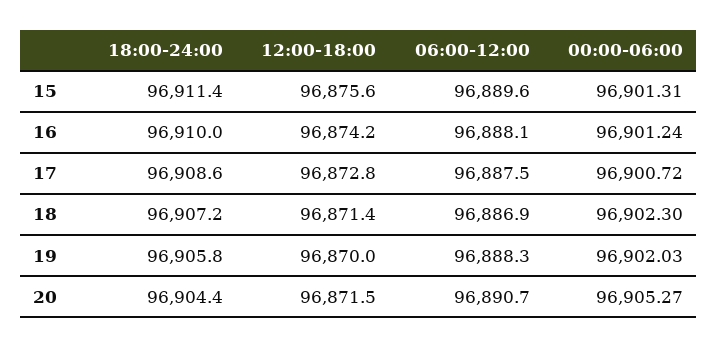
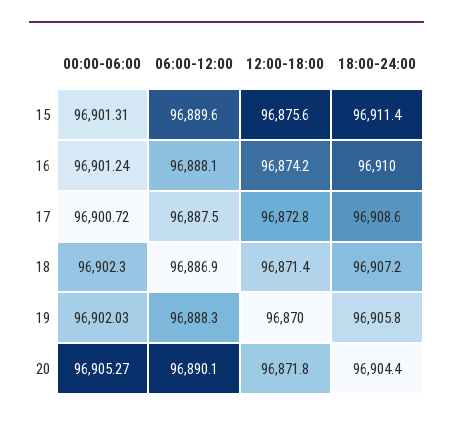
12:00-18:00, 20: 96871.5 -> 96871.8
06:00-12:00, 20: 96890.7 -> 96890.1

